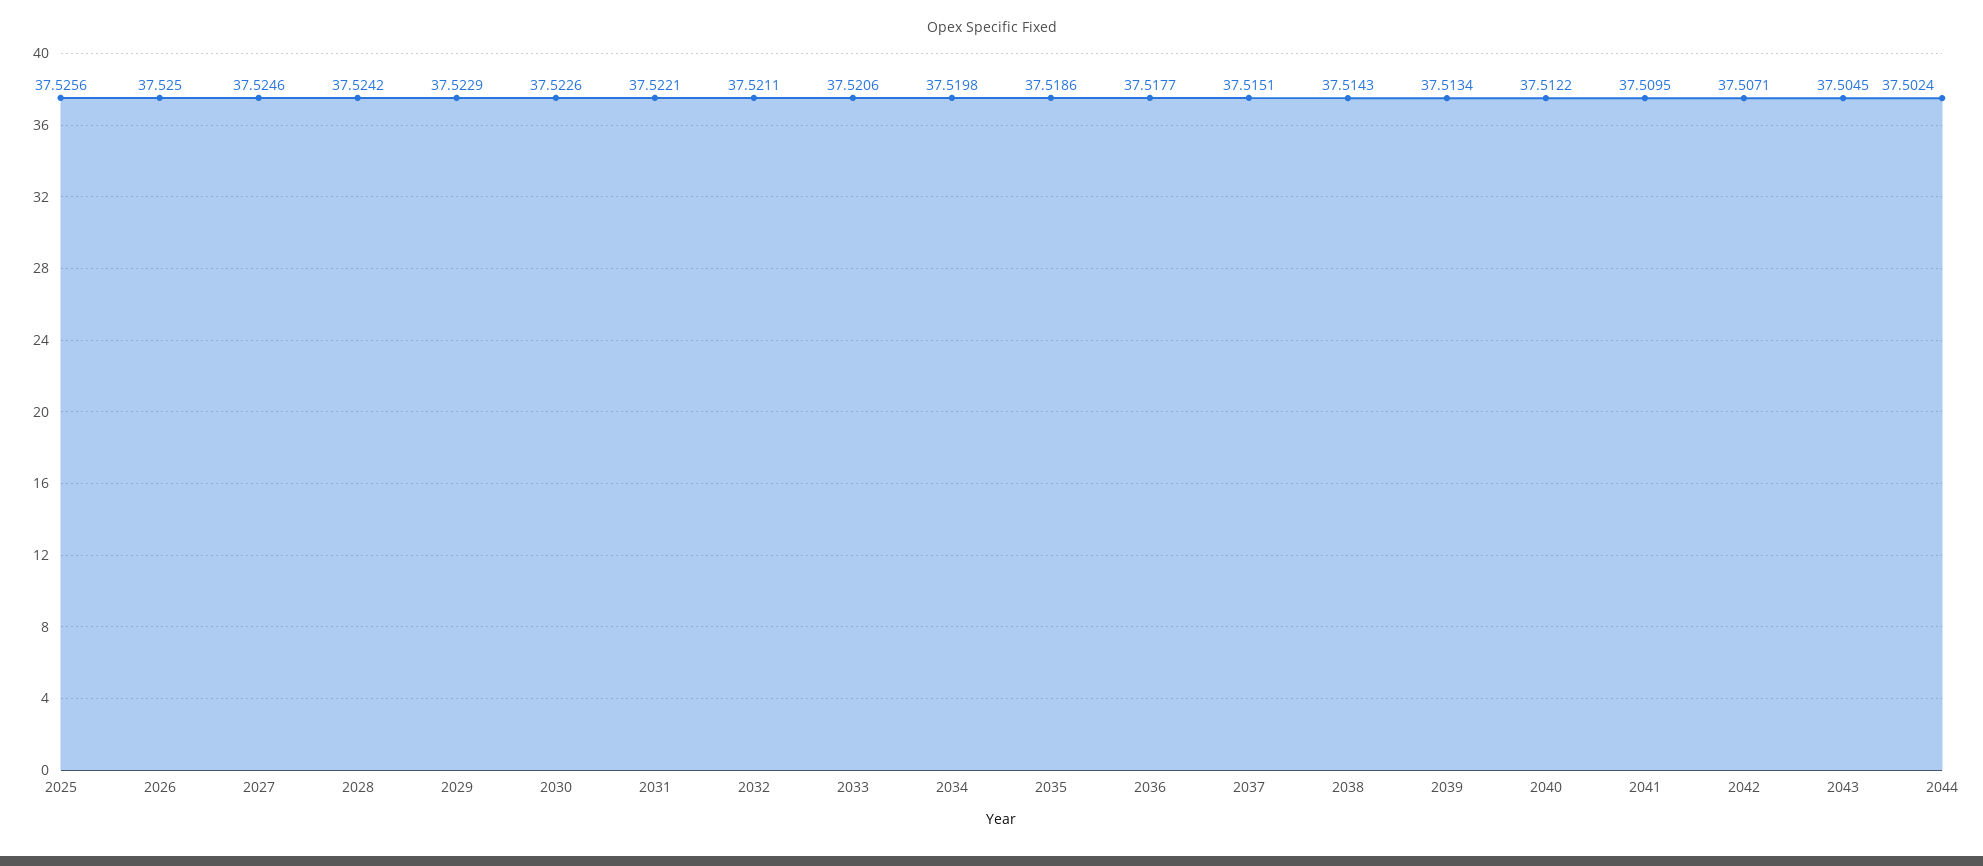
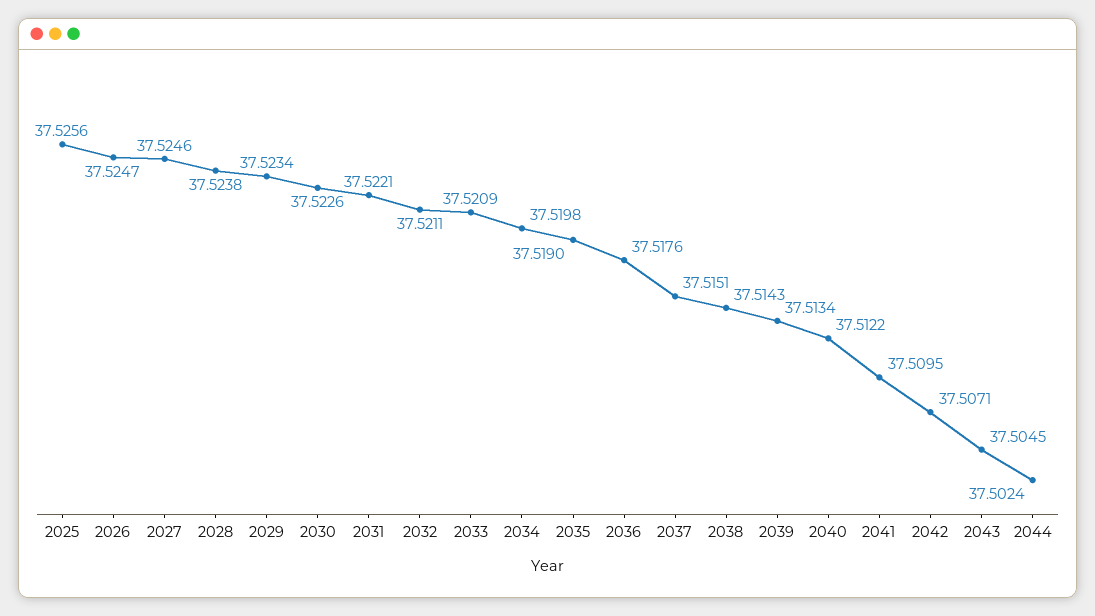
2026: 37.525 -> 37.5247
2028: 37.5242 -> 37.5238
2029: 37.5229 -> 37.5234
2033: 37.5206 -> 37.5209
2035: 37.5186 -> 37.519
2036: 37.5177 -> 37.5176

